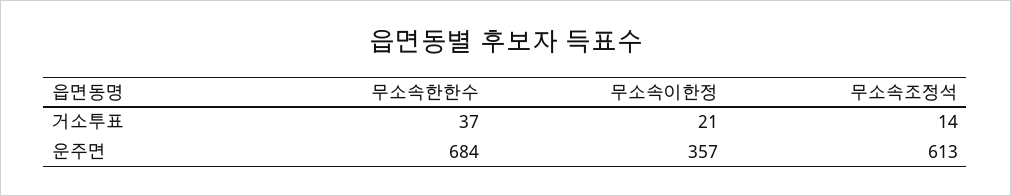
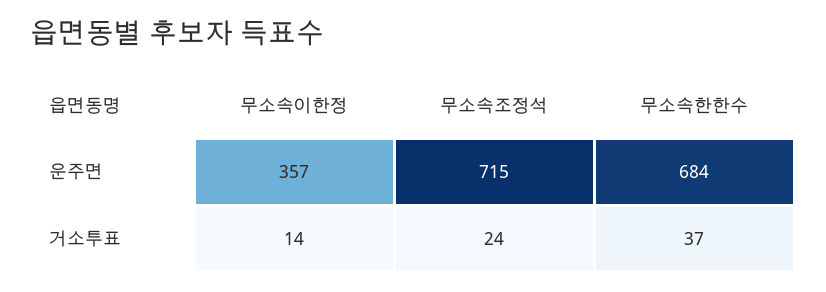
무소속이한정, 거소투표: 21 -> 14
무소속조정석, 거소투표: 14 -> 24
무소속조정석, 운주면: 613 -> 715

